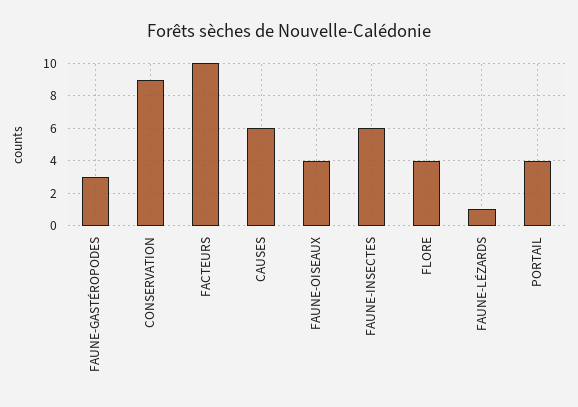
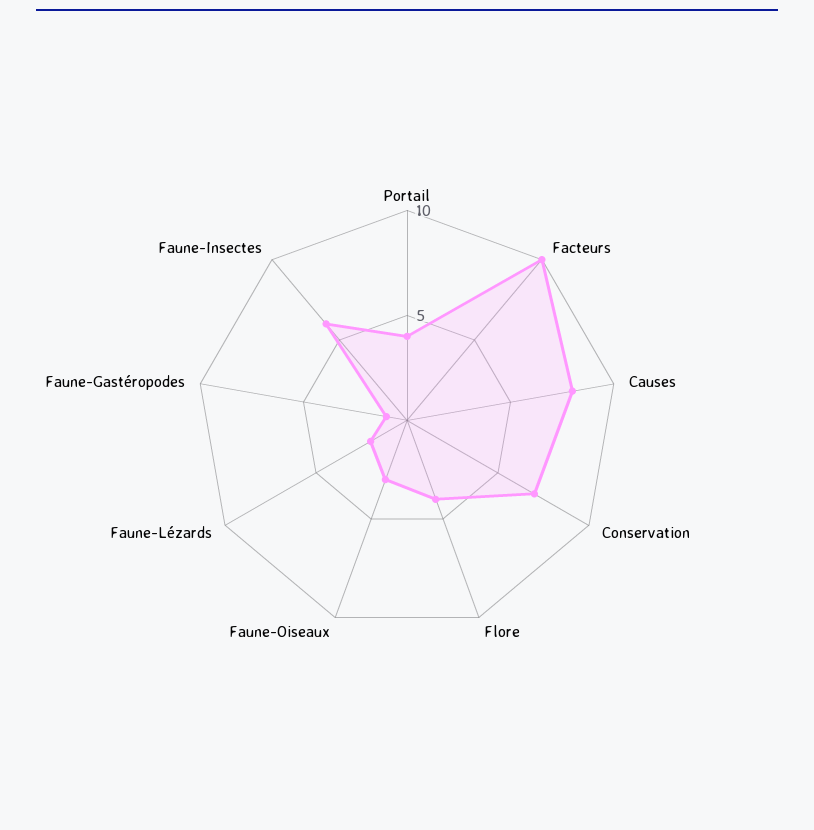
FAUNE-GASTÉROPODES: 3 -> 1
CONSERVATION: 9 -> 7
CAUSES: 6 -> 8
FAUNE-OISEAUX: 4 -> 3
FAUNE-LÉZARDS: 1 -> 2

